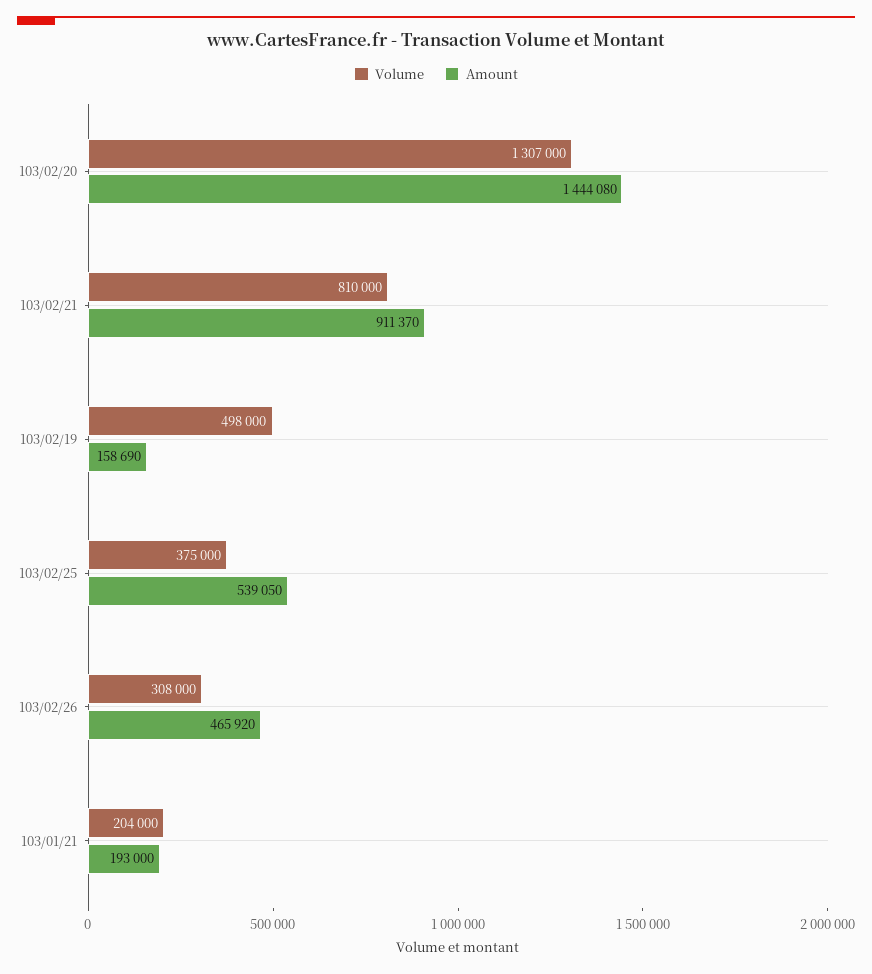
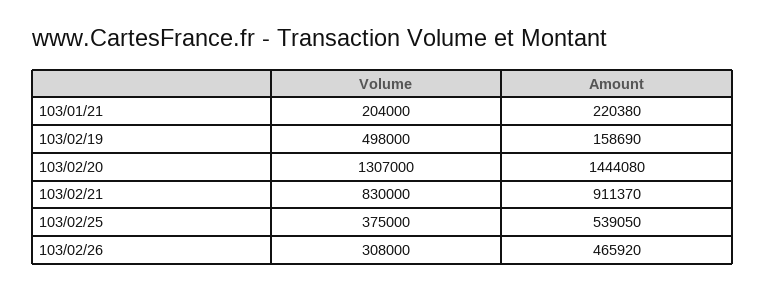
Volume, 103/02/21: 810000 -> 830000
Amount, 103/01/21: 193000 -> 220380

